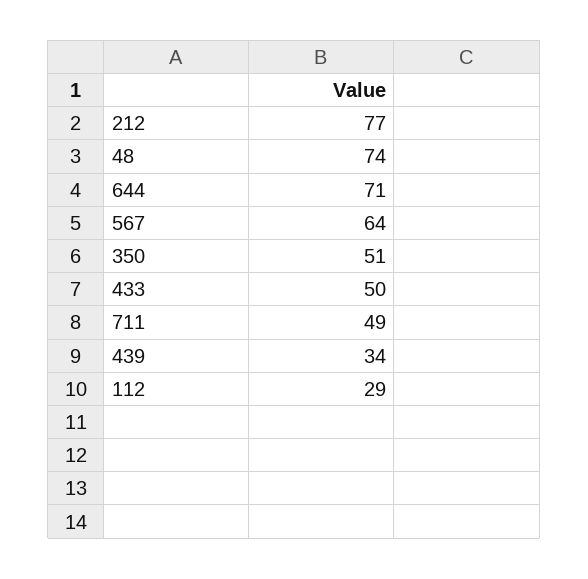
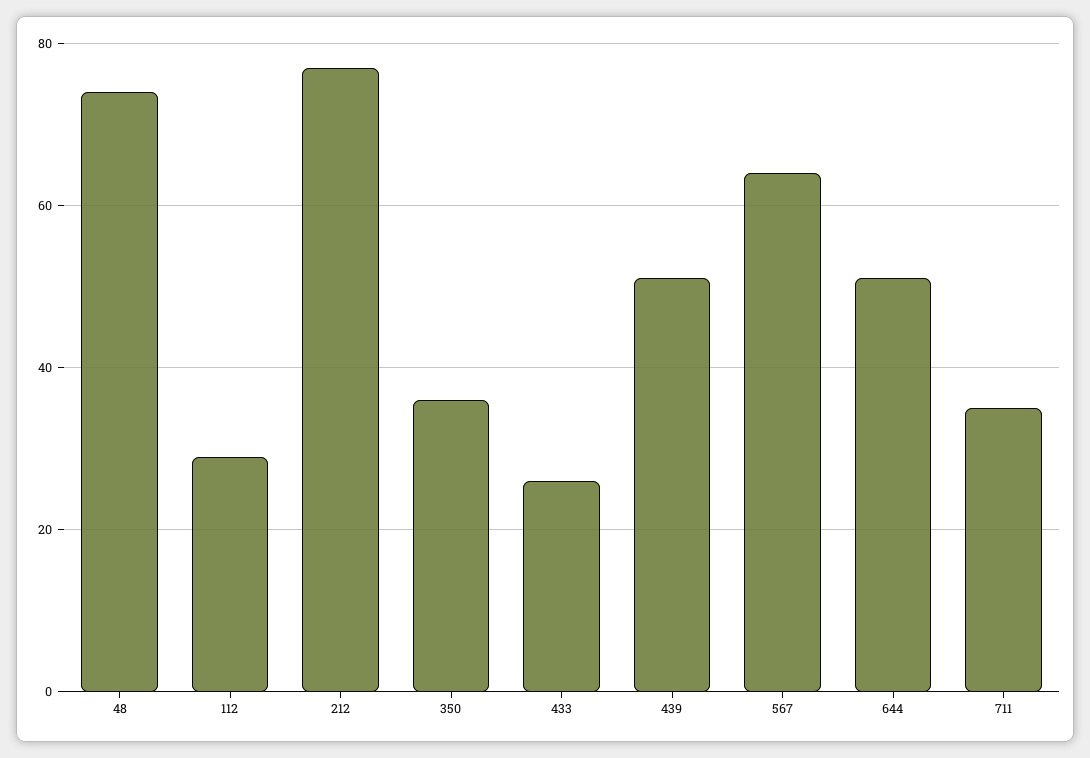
644: 71 -> 50
350: 51 -> 35
433: 50 -> 25
711: 49 -> 35
439: 34 -> 50

